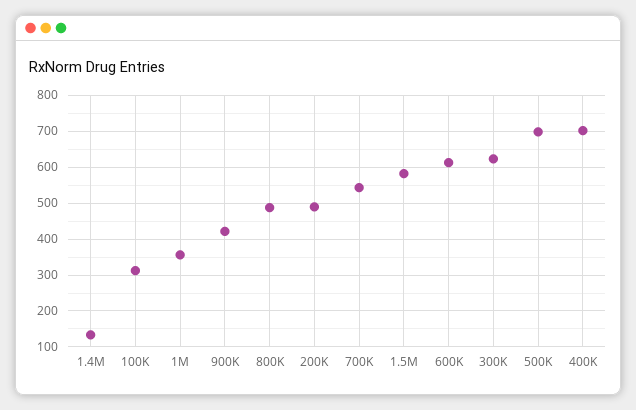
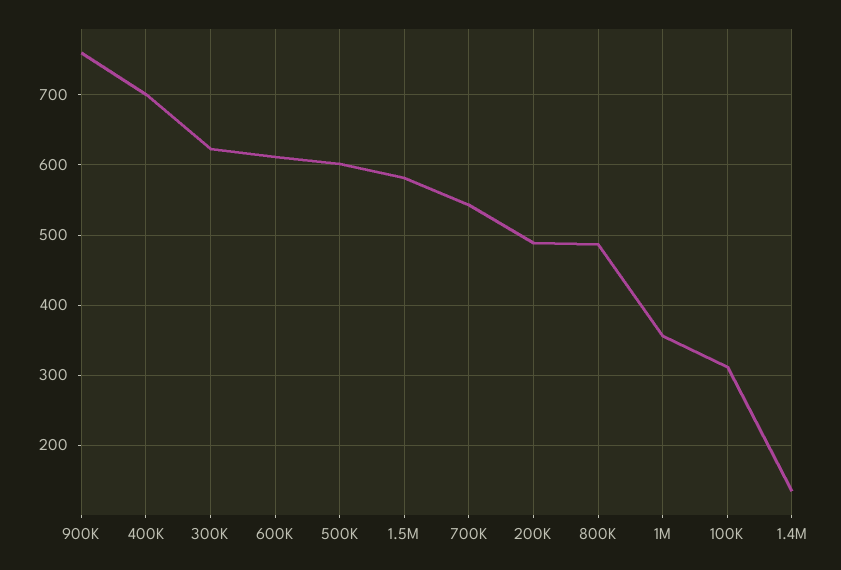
900K: 420 -> 760
500K: 700 -> 600

